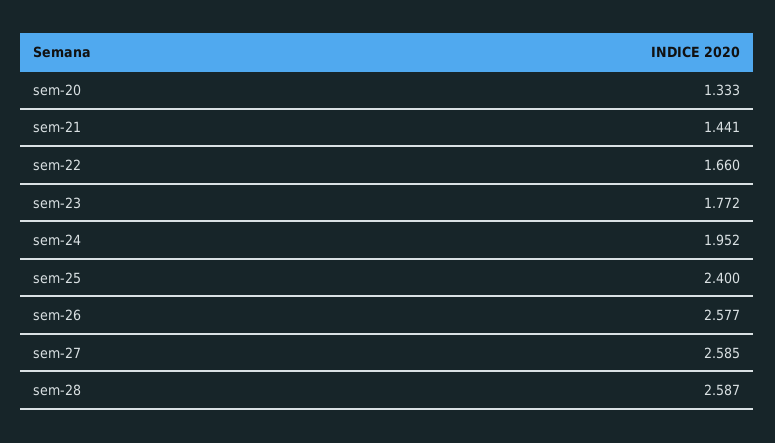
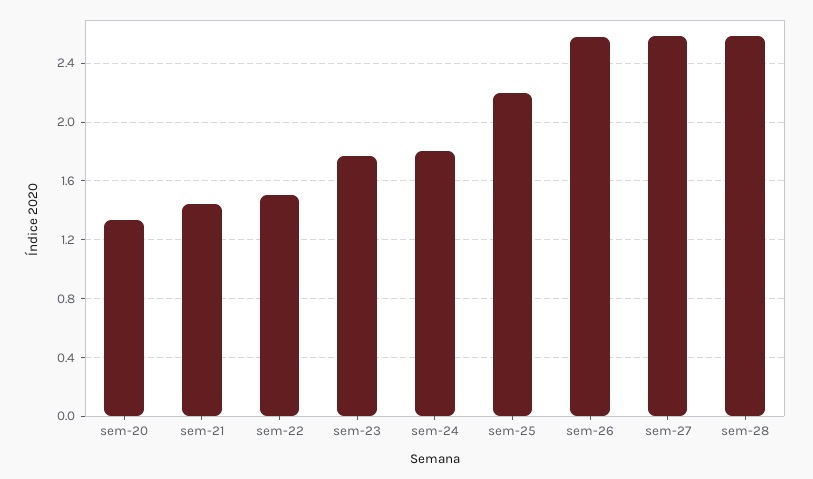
sem-22: 1.66 -> 1.5
sem-24: 1.952 -> 1.8
sem-25: 2.4 -> 2.2

